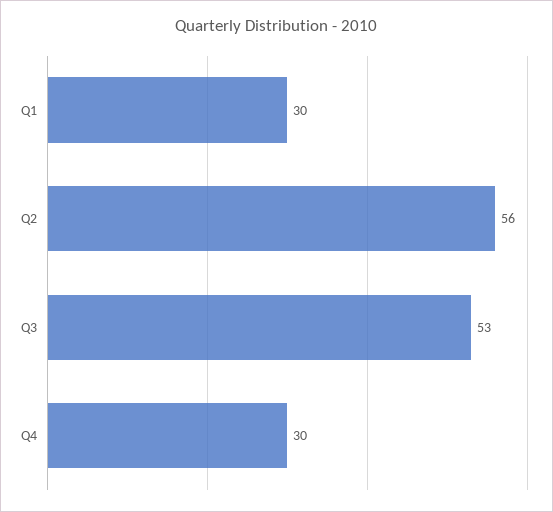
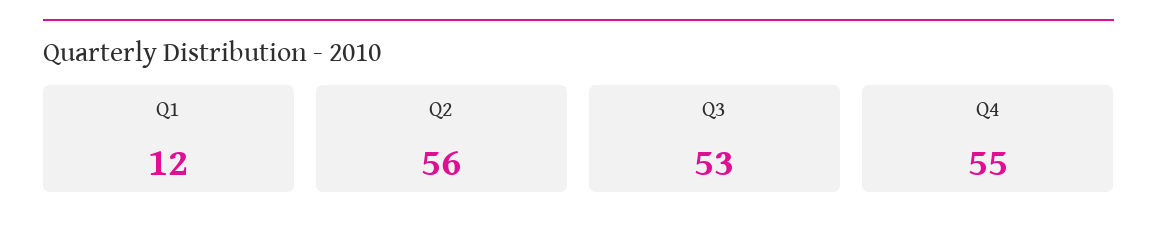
Q1: 30 -> 12
Q4: 30 -> 55

